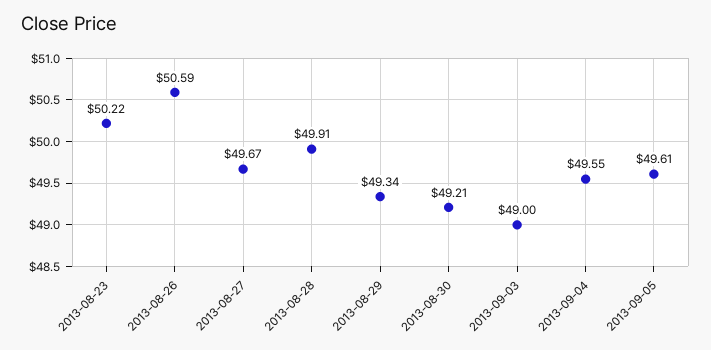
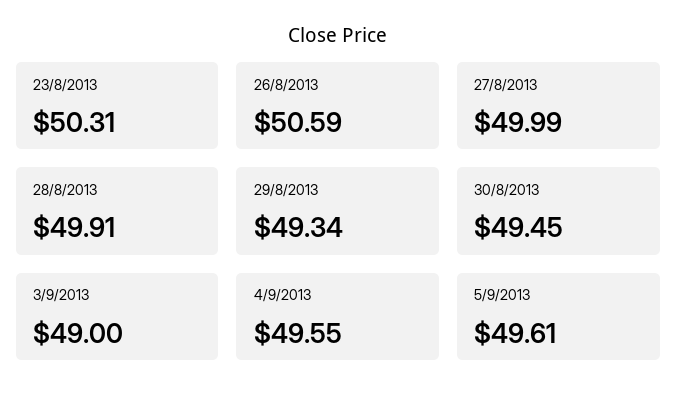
2013-08-23: 50.22 -> 50.31
2013-08-27: 49.67 -> 49.99
2013-08-30: 49.21 -> 49.45

